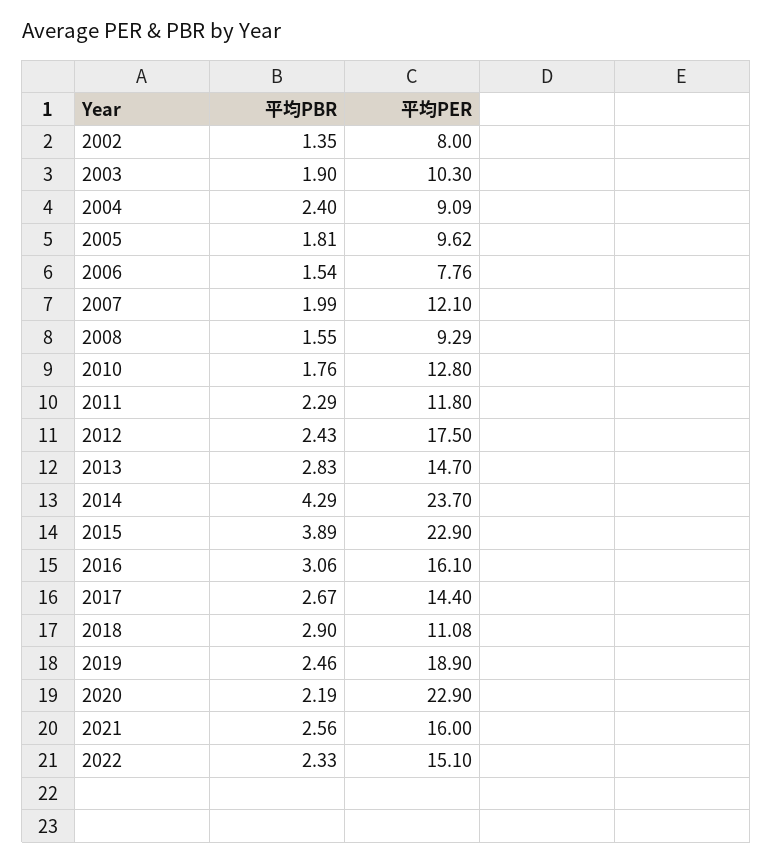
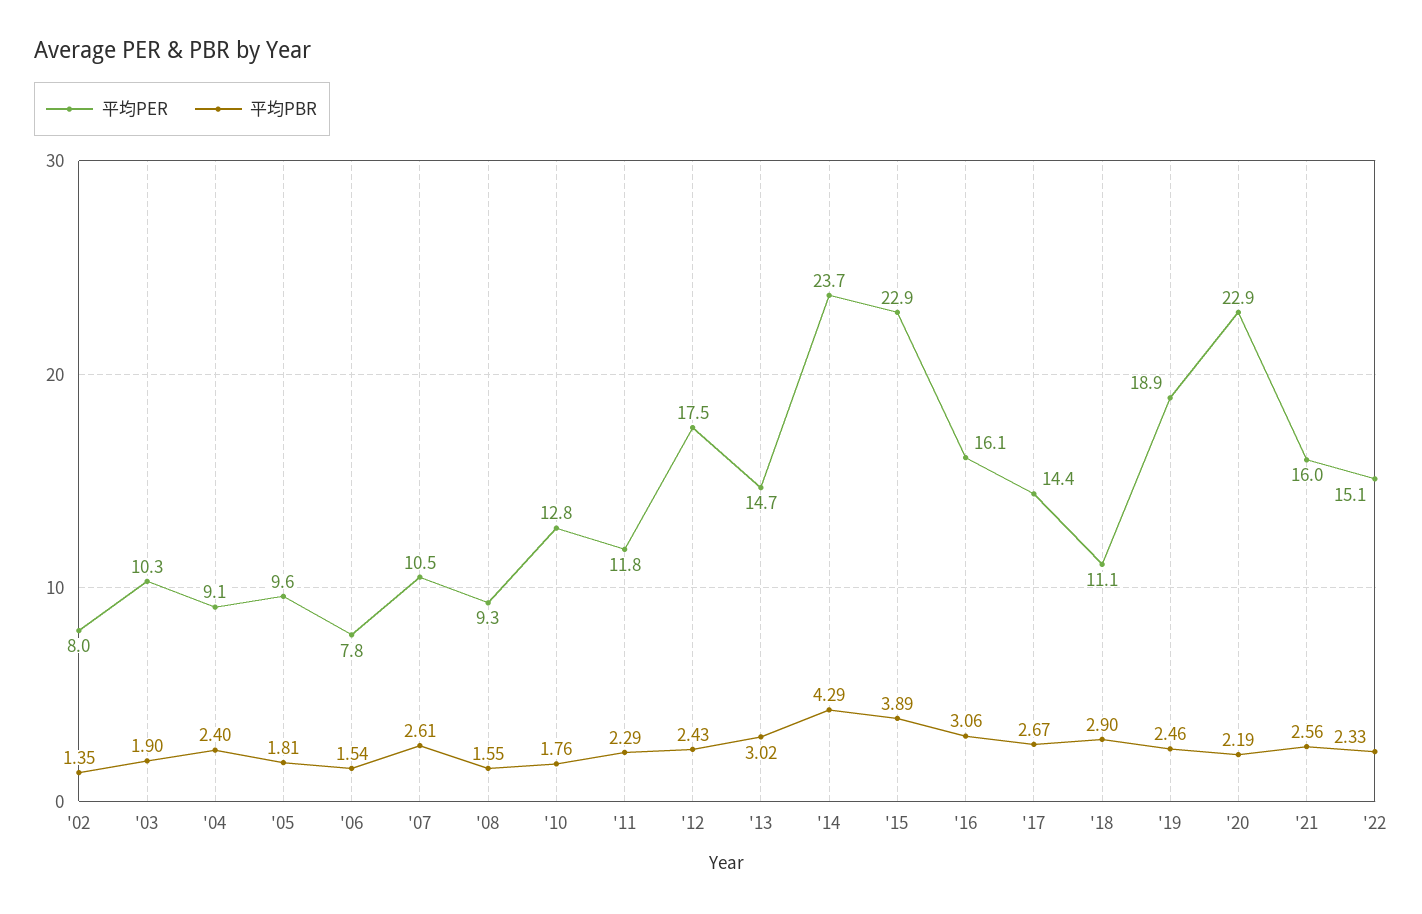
平均PBR, 2007: 1.99 -> 2.61
平均PER, 2007: 12.1 -> 10.5
平均PBR, 2013: 2.83 -> 3.02

